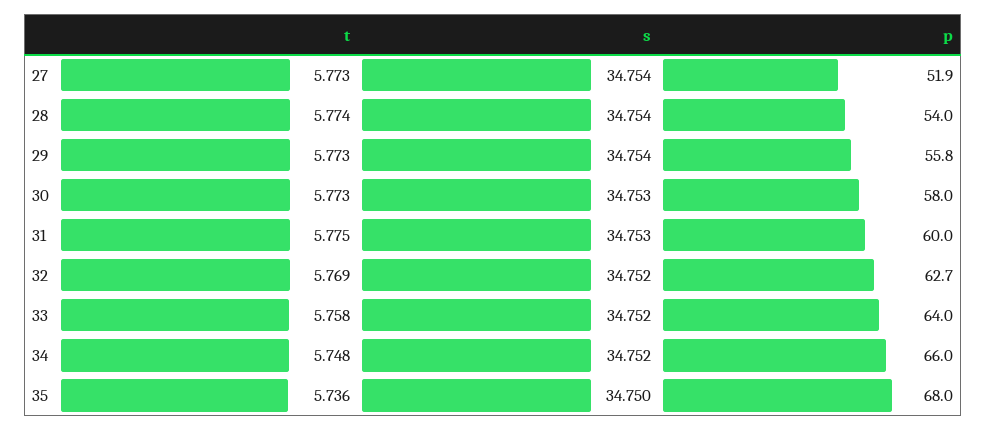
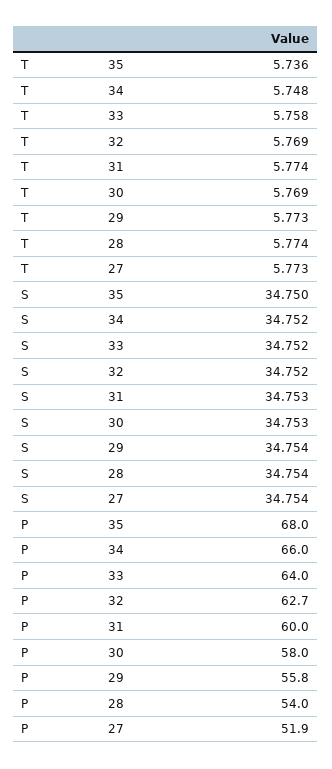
t, 30: 5.773 -> 5.769
t, 31: 5.775 -> 5.774

